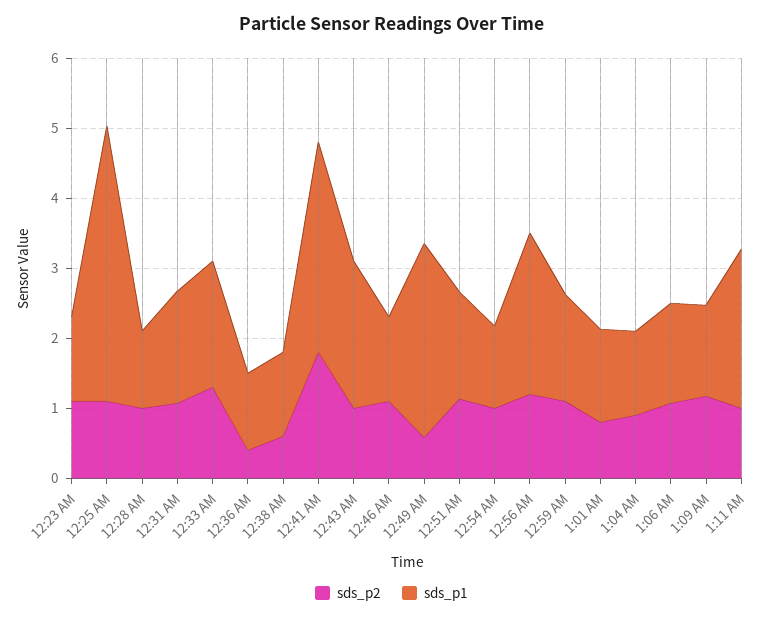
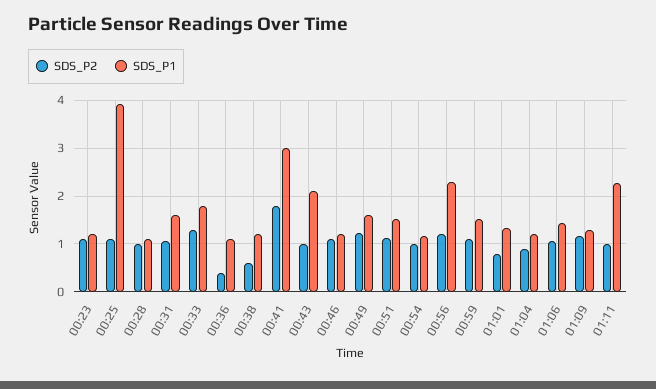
sds_p2, 12:49 AM: 0.6 -> 1.2
sds_p1, 12:49 AM: 2.8 -> 1.6

